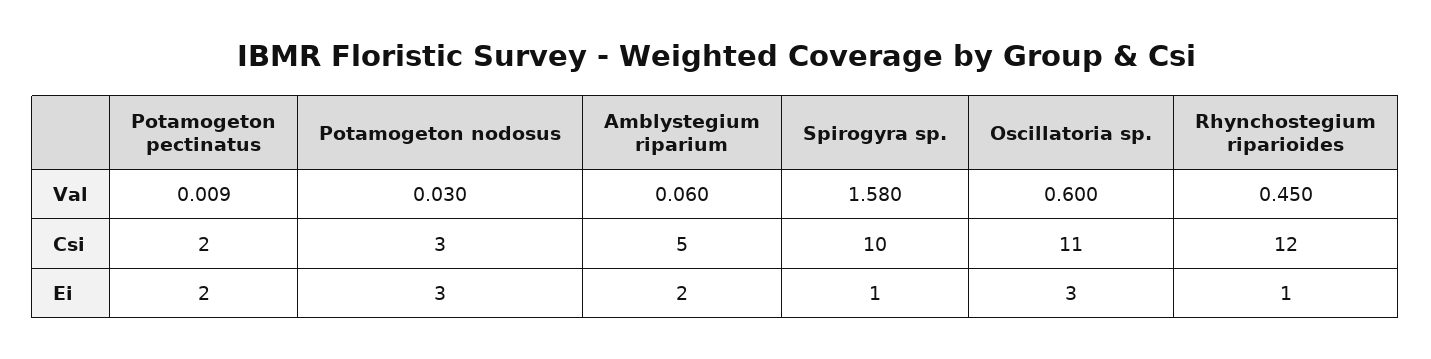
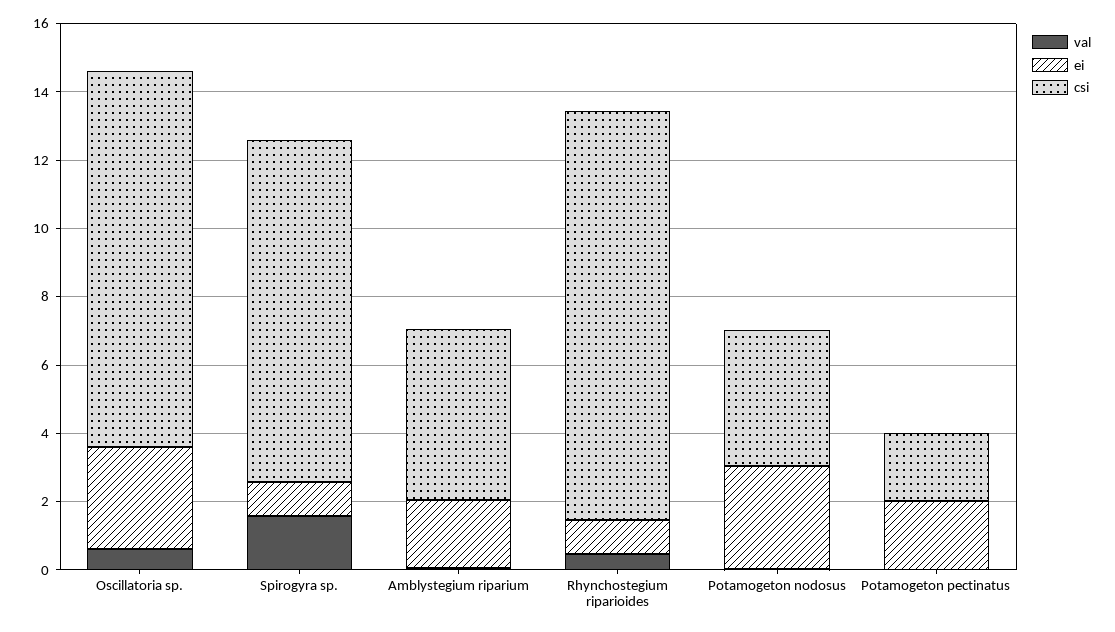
Csi, Potamogeton nodosus: 3 -> 4

